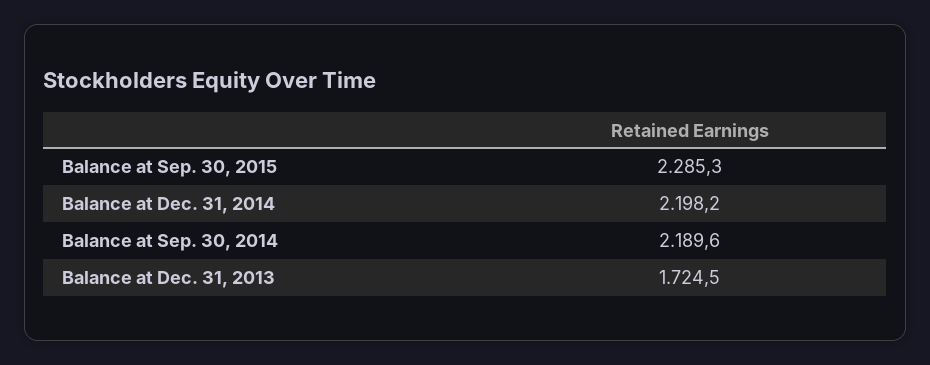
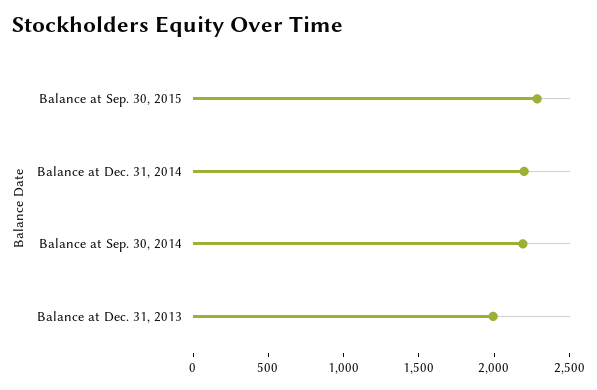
Balance at Dec. 31, 2013: 1724.5 -> 2000

